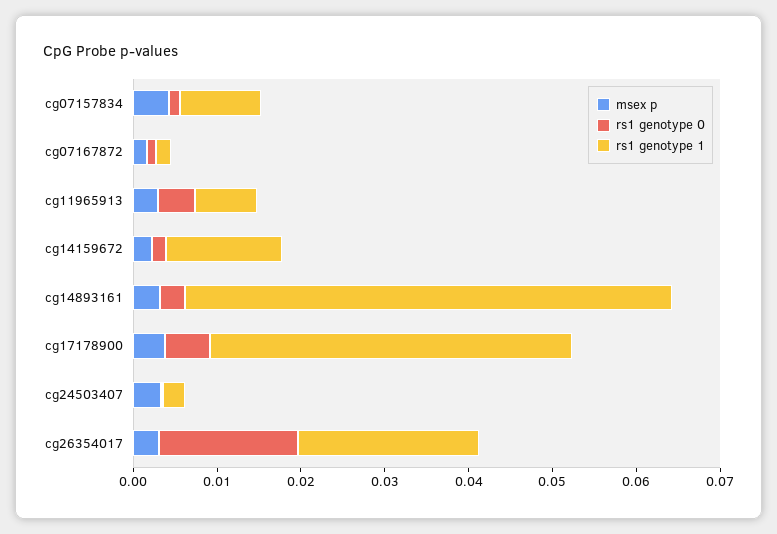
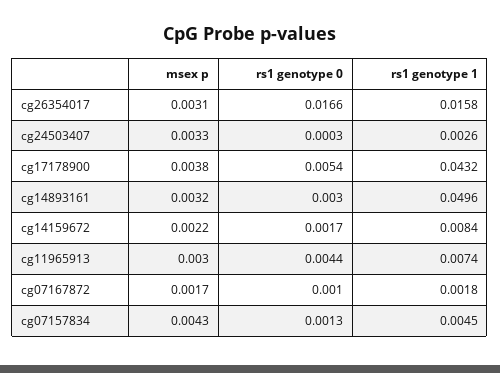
rs1 genotype 1, cg07157834: 0.01 -> 0.0045
rs1 genotype 1, cg14159672: 0.014 -> 0.0084
rs1 genotype 1, cg14893161: 0.058 -> 0.0496
rs1 genotype 1, cg26354017: 0.022 -> 0.0158

